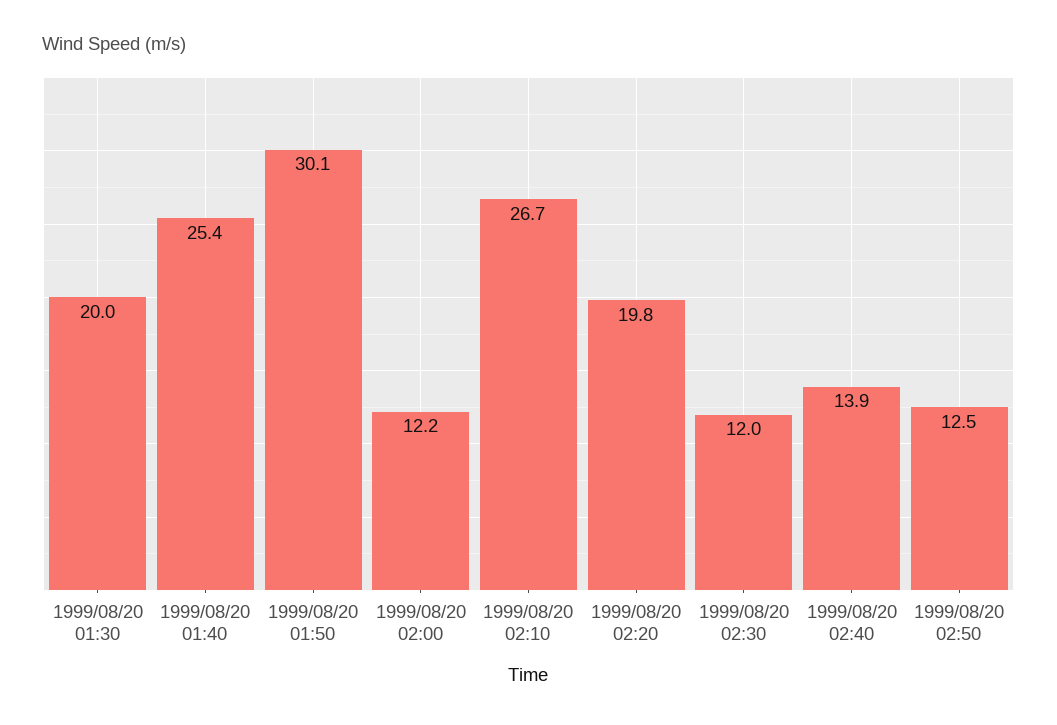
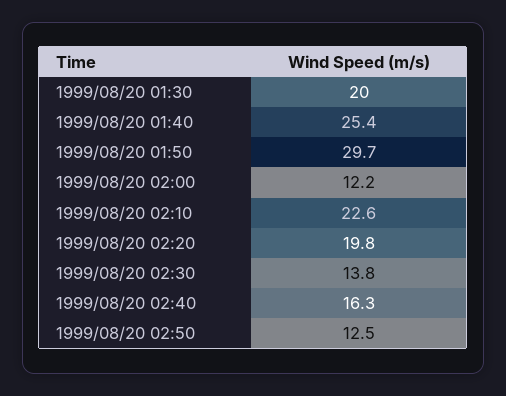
1999/08/20 01:50: 30.1 -> 29.7
1999/08/20 02:10: 26.7 -> 22.6
1999/08/20 02:30: 12 -> 13.8
1999/08/20 02:40: 13.9 -> 16.3

